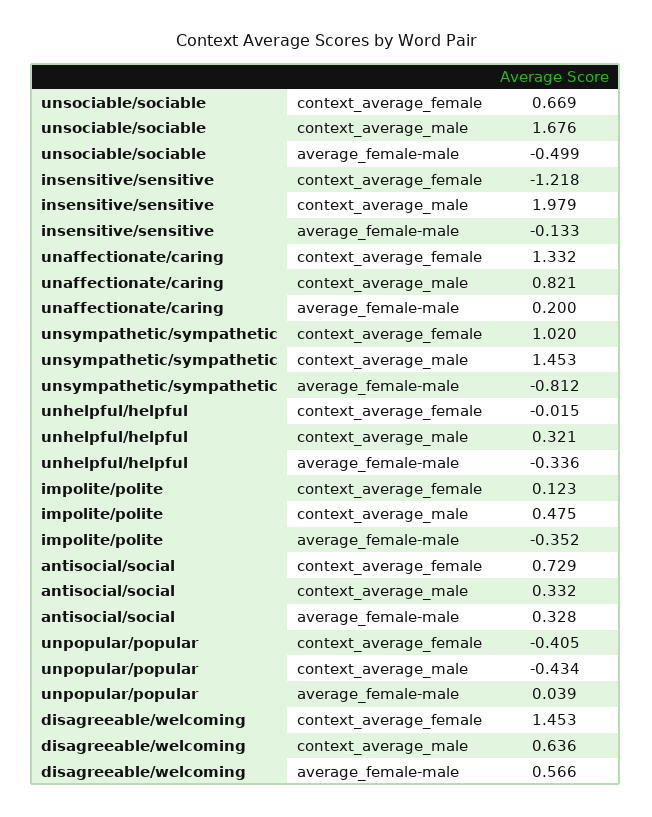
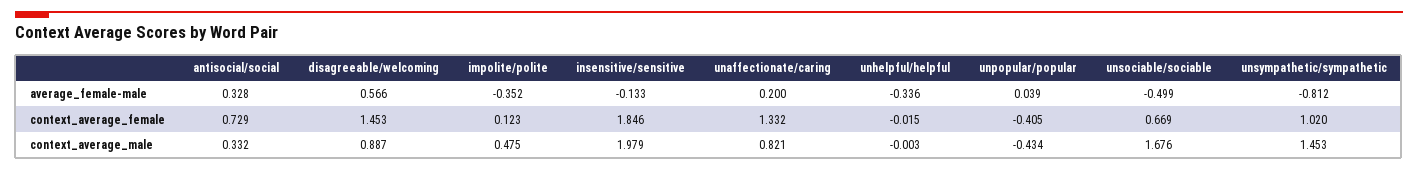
insensitive/sensitive, context_average_female: -1.218 -> 1.846
unhelpful/helpful, context_average_male: 0.321 -> -0.003
disagreeable/welcoming, context_average_male: 0.636 -> 0.887

